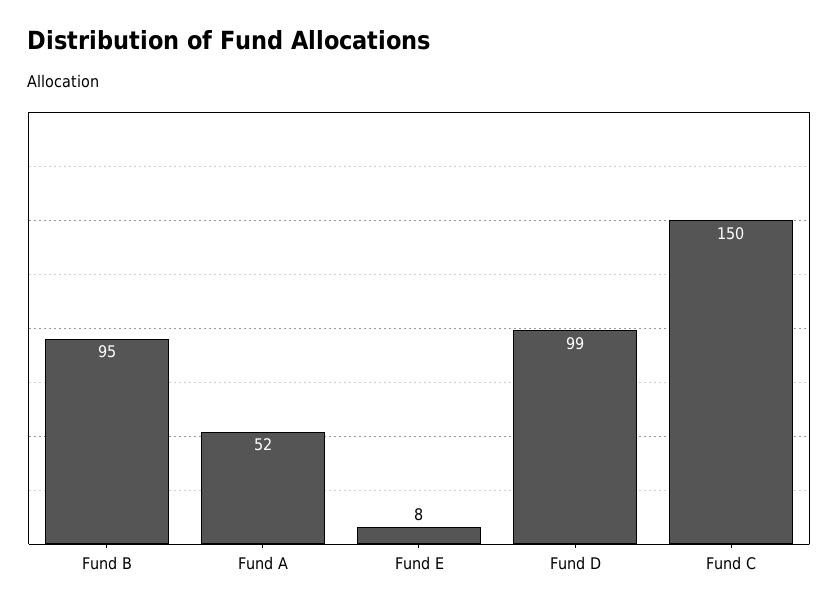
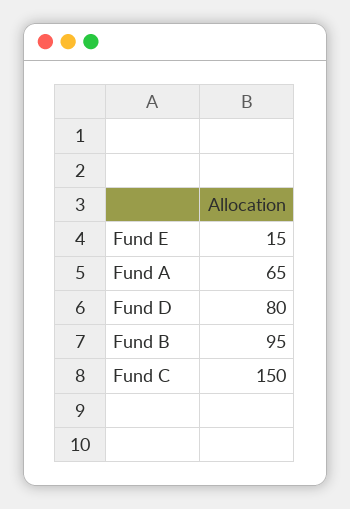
Fund A: 52 -> 65
Fund E: 8 -> 15
Fund D: 99 -> 80

